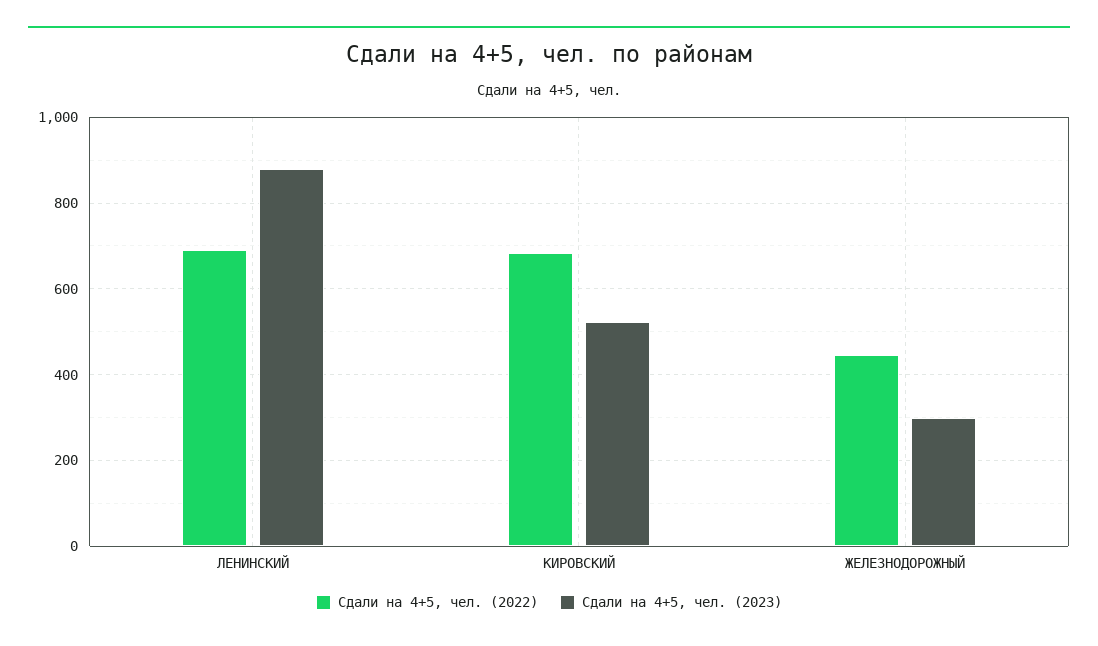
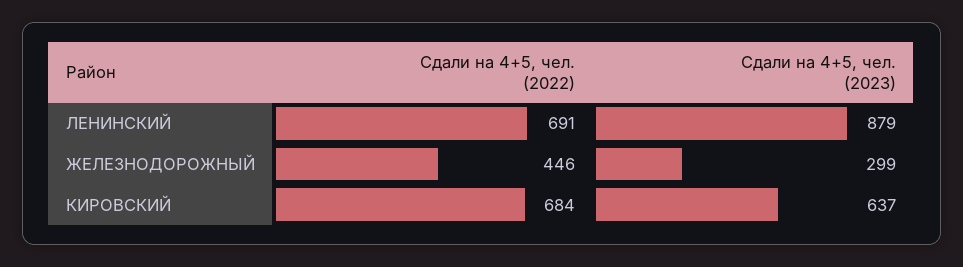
Сдали на 4+5, чел. (2023), КИРОВСКИЙ: 520 -> 637

